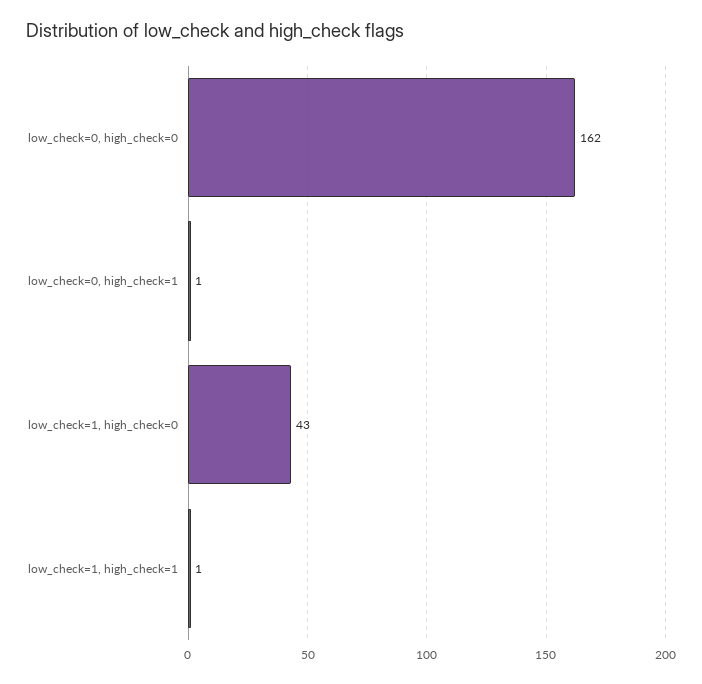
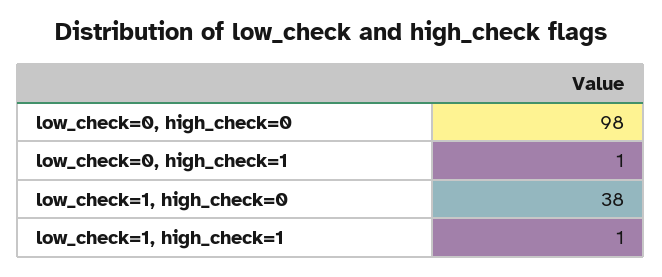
low_check=0, high_check=0: 162 -> 98
low_check=1, high_check=0: 43 -> 38

